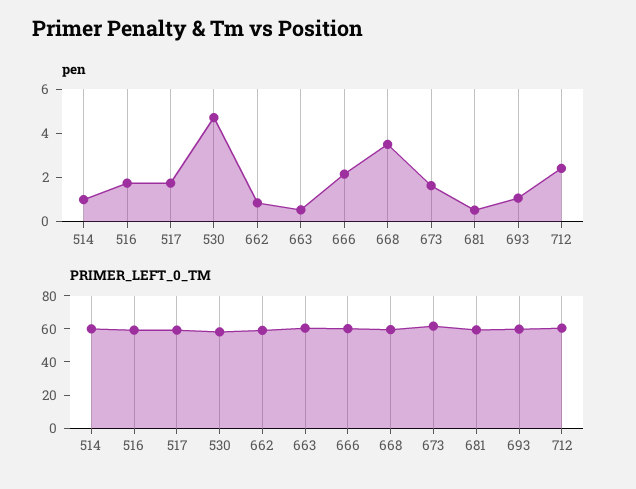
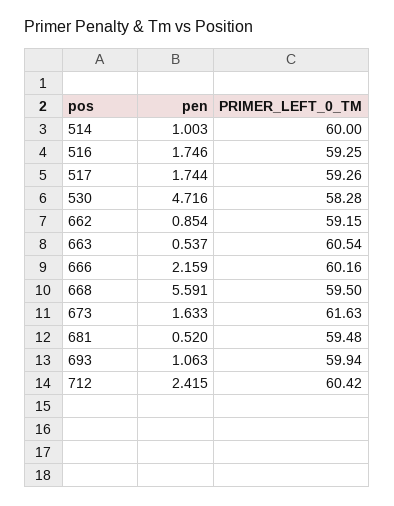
pen, 668: 3.5 -> 5.591

